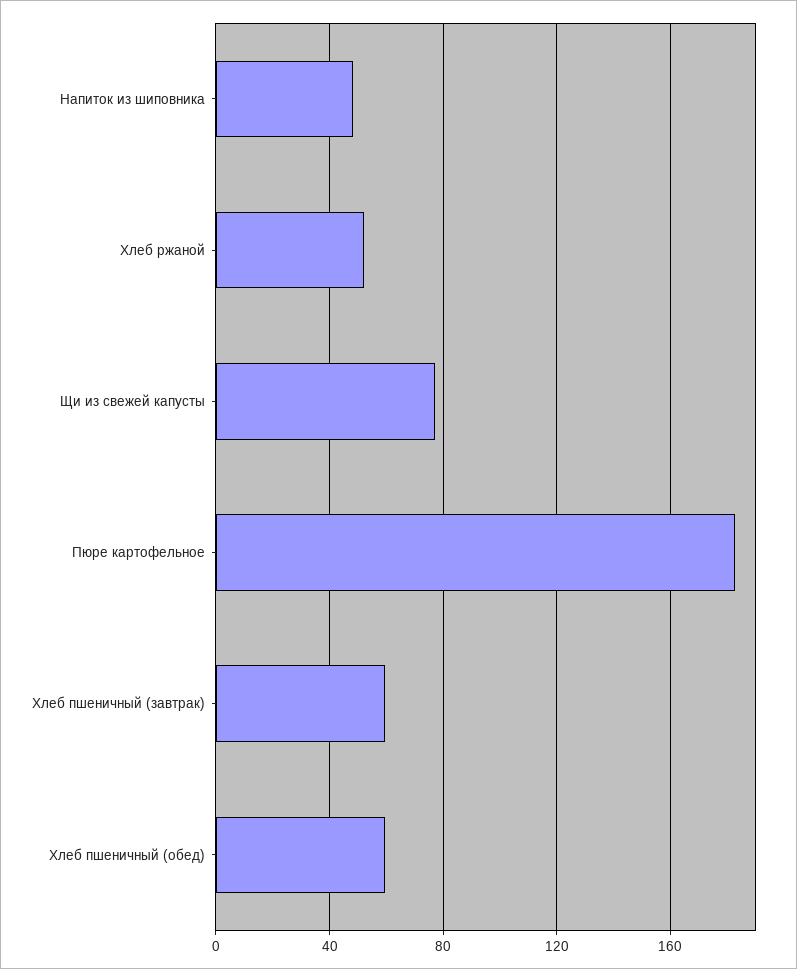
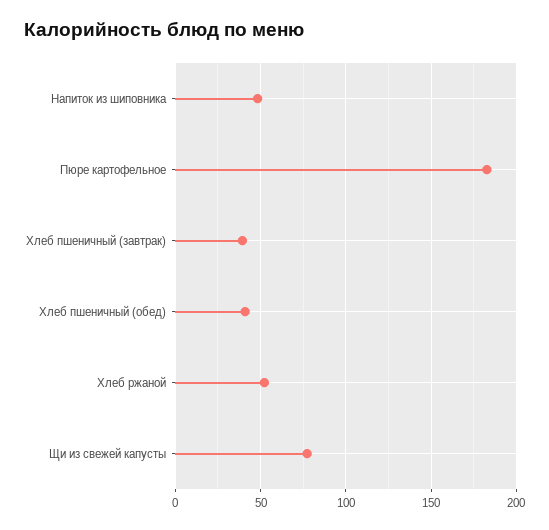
Хлеб пшеничный (завтрак): 60 -> 40
Хлеб пшеничный (обед): 60 -> 40

